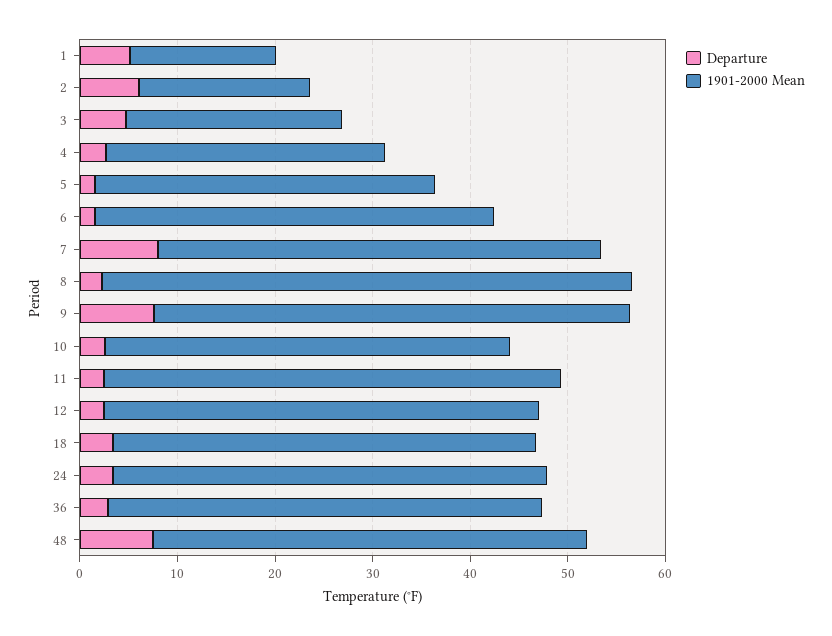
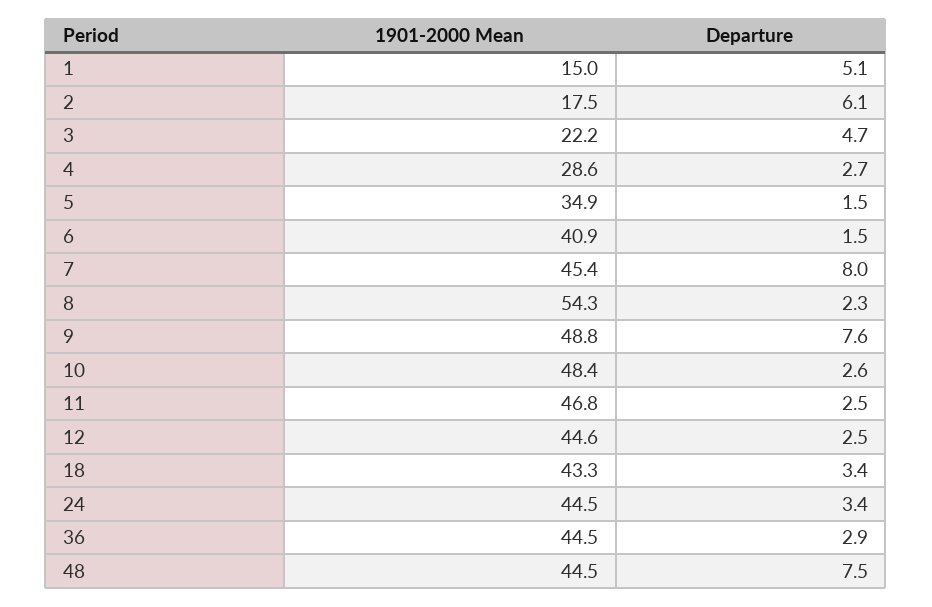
1901-2000 Mean, 10: 42 -> 48.4

